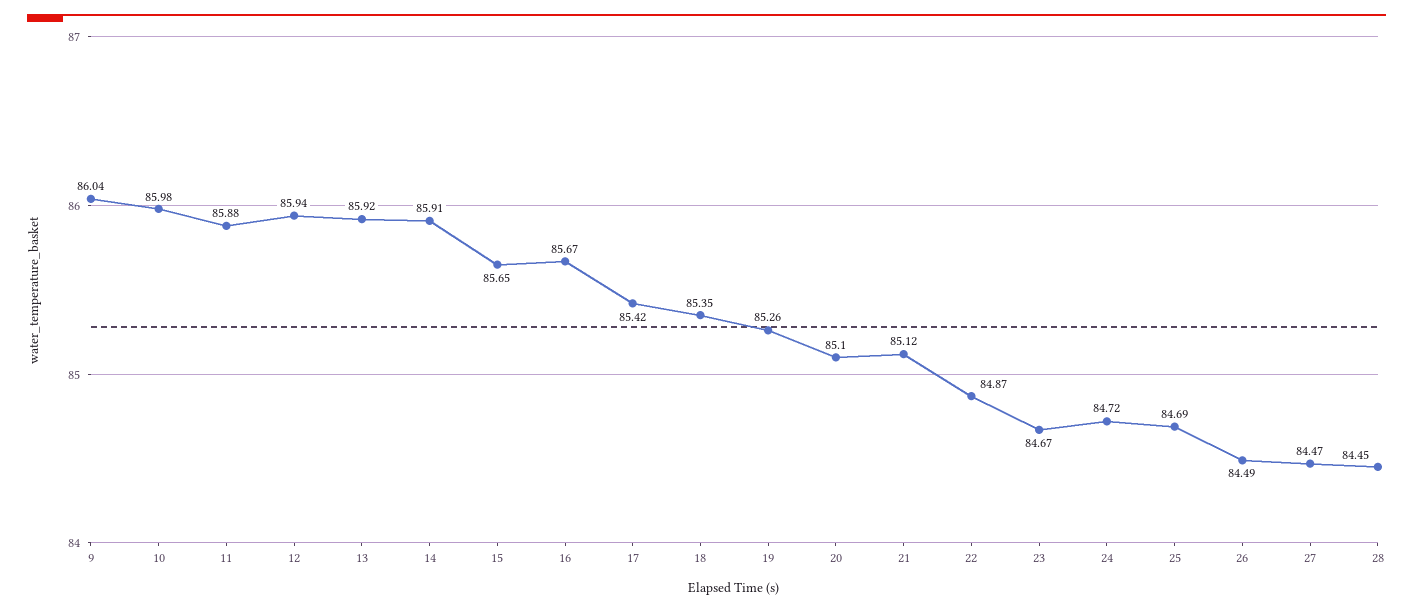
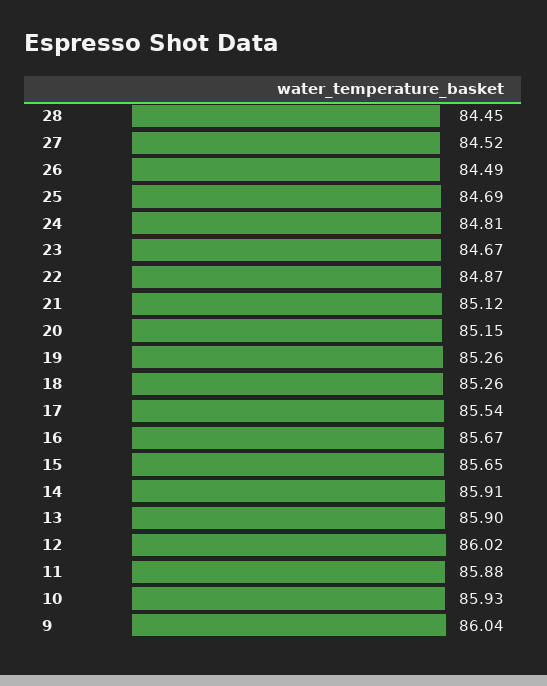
10: 85.98 -> 85.93
12: 85.94 -> 86.02
13: 85.92 -> 85.9
17: 85.42 -> 85.54
18: 85.35 -> 85.26
20: 85.1 -> 85.15
24: 84.72 -> 84.81
27: 84.47 -> 84.52

